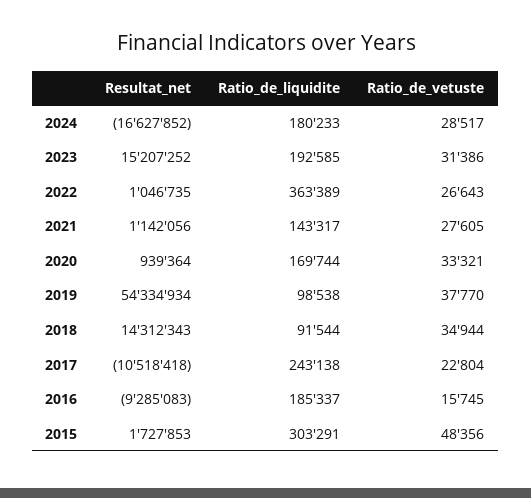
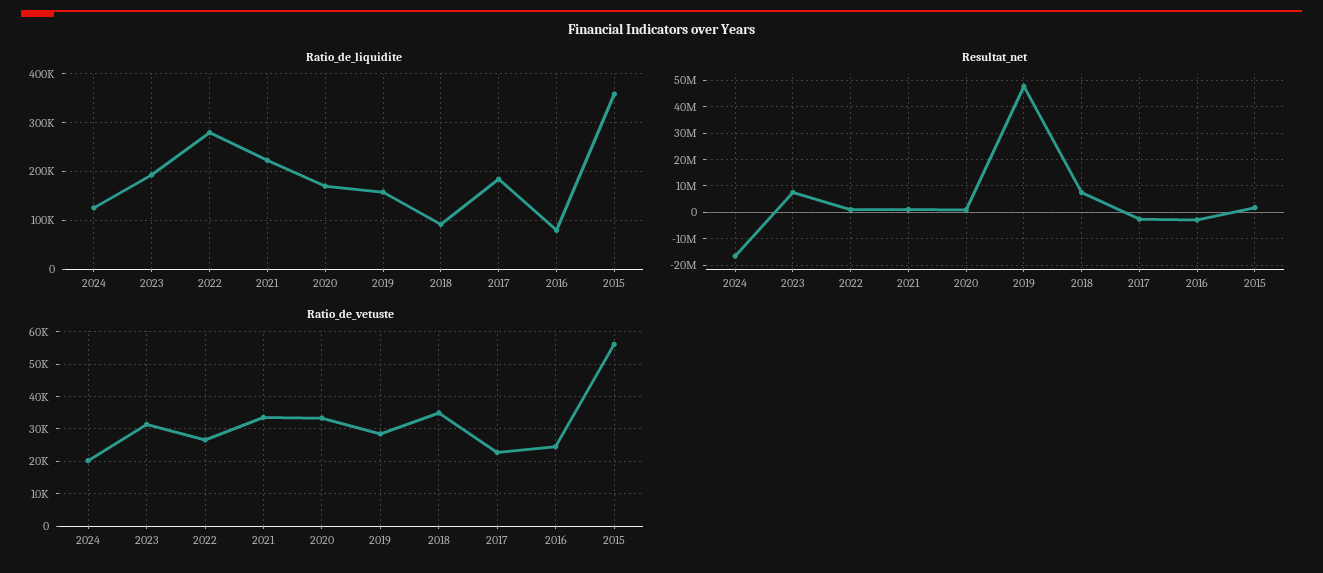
Ratio_de_liquidite, 2024: 180233 -> 120000
Ratio_de_vetuste, 2024: 28517 -> 20000
Resultat_net, 2023: 15207252 -> 7500000
Ratio_de_liquidite, 2022: 363389 -> 280000
Ratio_de_liquidite, 2021: 143317 -> 220000
Ratio_de_vetuste, 2021: 27605 -> 34000
Resultat_net, 2019: 54334934 -> 47500000
Ratio_de_liquidite, 2019: 98538 -> 160000
Ratio_de_vetuste, 2019: 37770 -> 28000
Resultat_net, 2018: 14312343 -> 7500000
Resultat_net, 2017: -10518418 -> -2500000
Ratio_de_liquidite, 2017: 243138 -> 180000
Resultat_net, 2016: -9285083 -> -2500000
Ratio_de_liquidite, 2016: 185337 -> 80000
Ratio_de_vetuste, 2016: 15745 -> 24000
Ratio_de_liquidite, 2015: 303291 -> 360000
Ratio_de_vetuste, 2015: 48356 -> 56000

